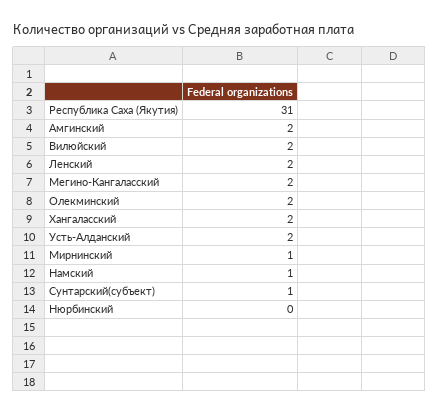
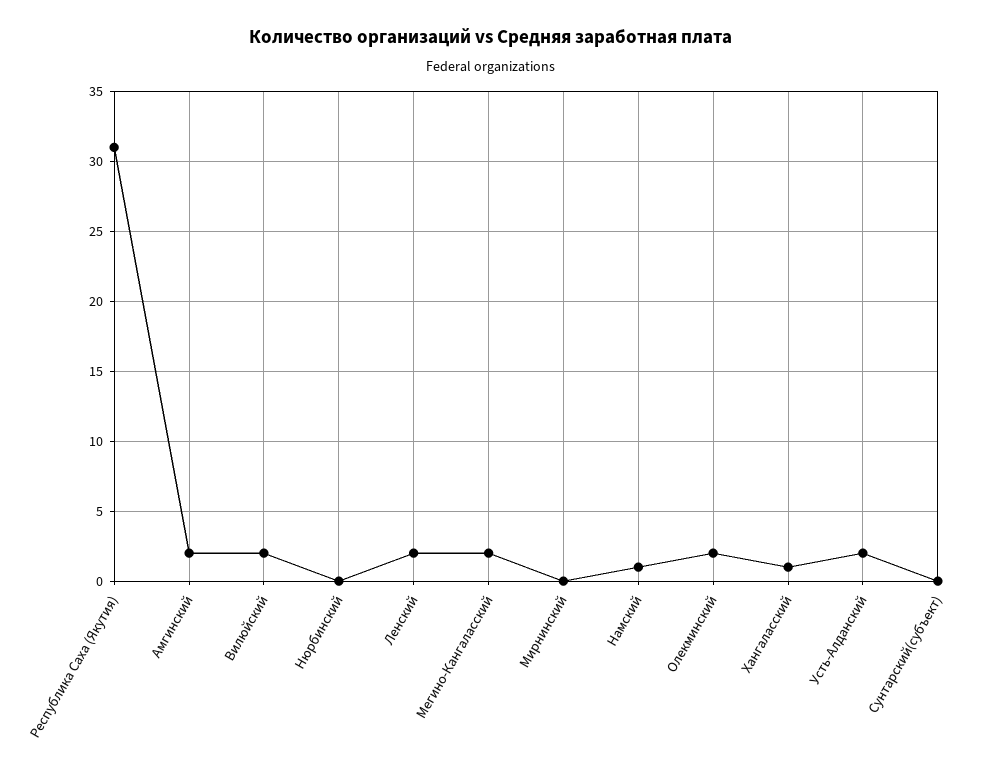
Хангаласский: 2 -> 1
Мирнинский: 1 -> 0
Сунтарский(субъект): 1 -> 0

